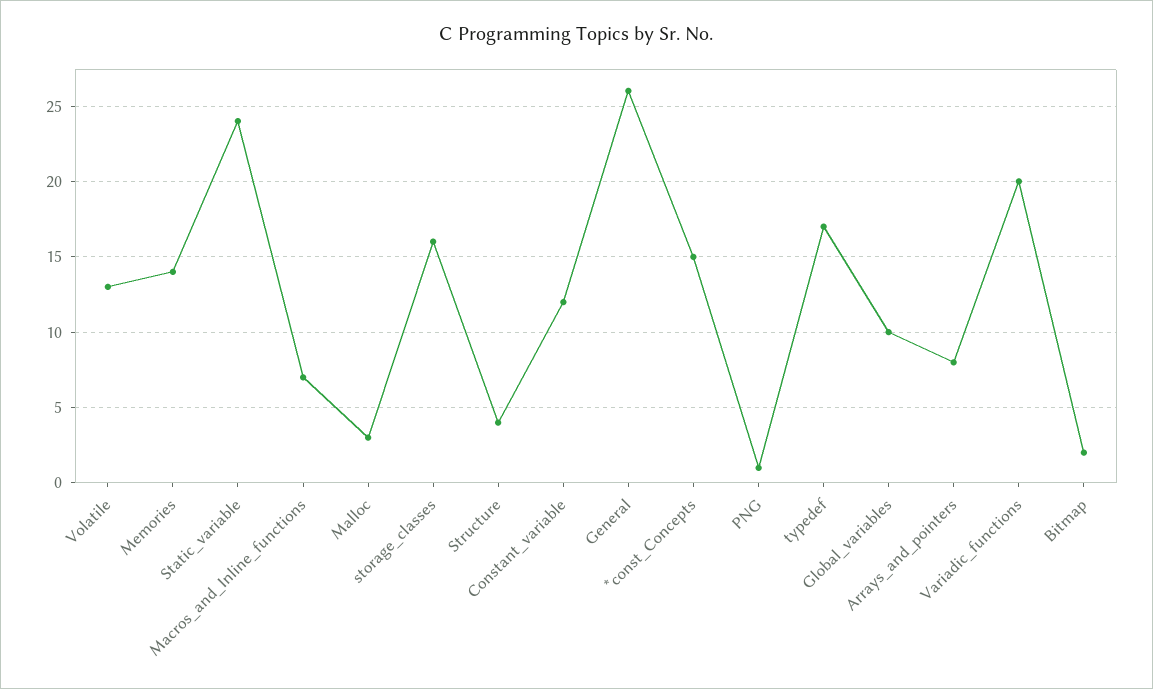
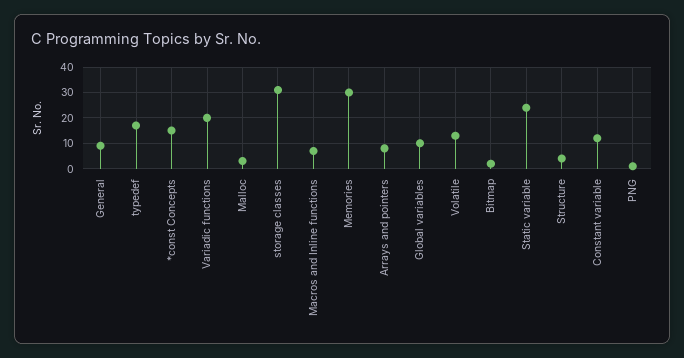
Memories: 14 -> 30
storage_classes: 16 -> 30
General: 26 -> 10

